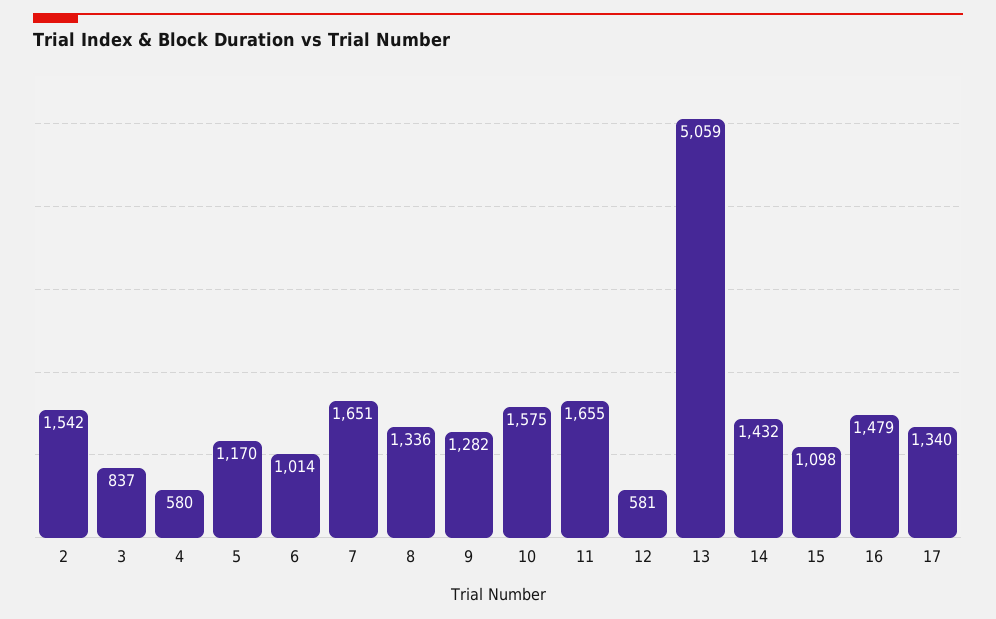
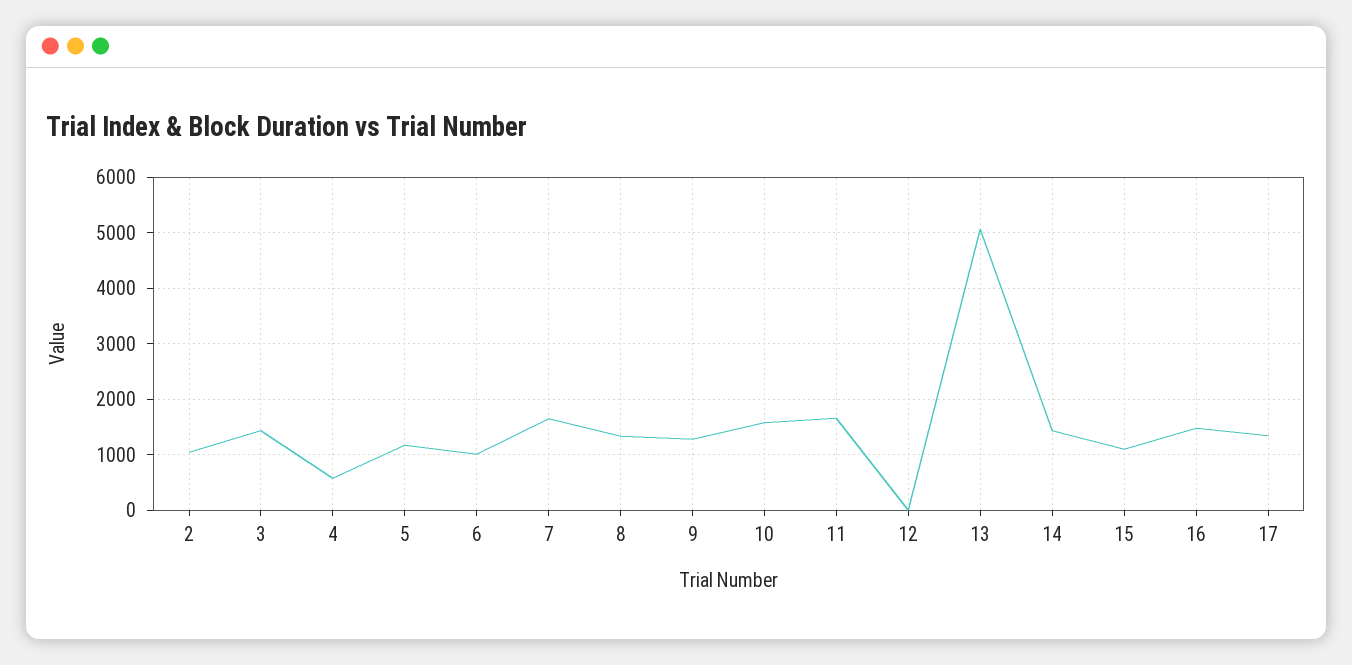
2: 1542 -> 1000
3: 837 -> 1400
12: 581 -> 0

